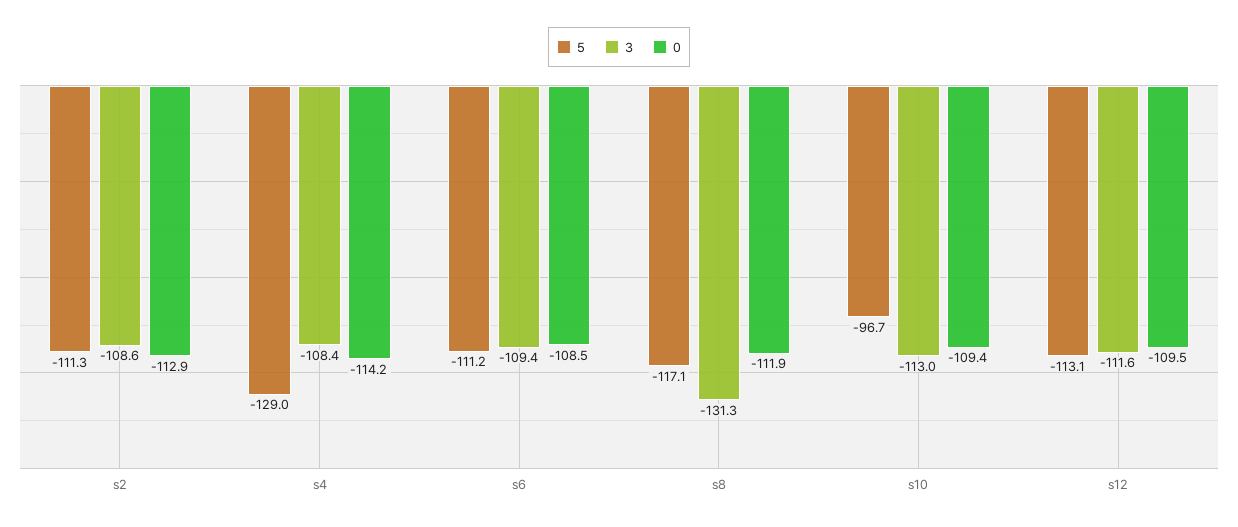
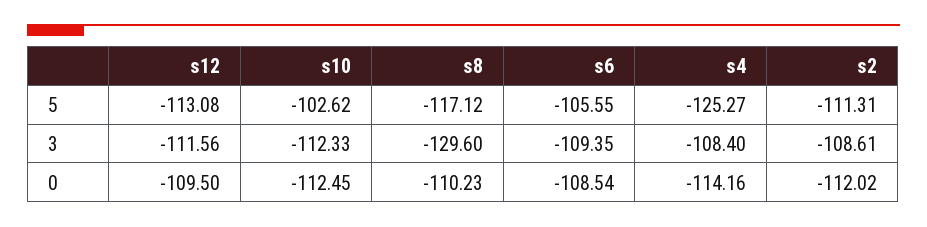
0, s2: -112.9 -> -112.02
5, s4: -129 -> -125.27
5, s6: -111.2 -> -105.55
3, s8: -131.3 -> -129.6
0, s8: -111.9 -> -110.23
5, s10: -96.7 -> -102.62
3, s10: -113 -> -112.33
0, s10: -109.4 -> -112.45

